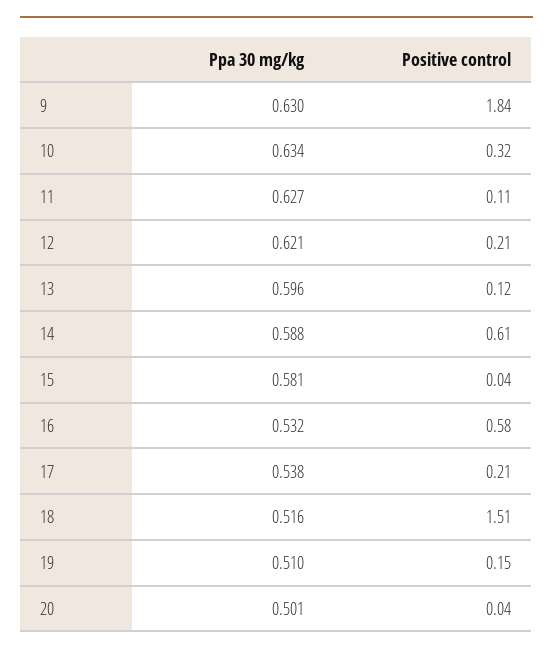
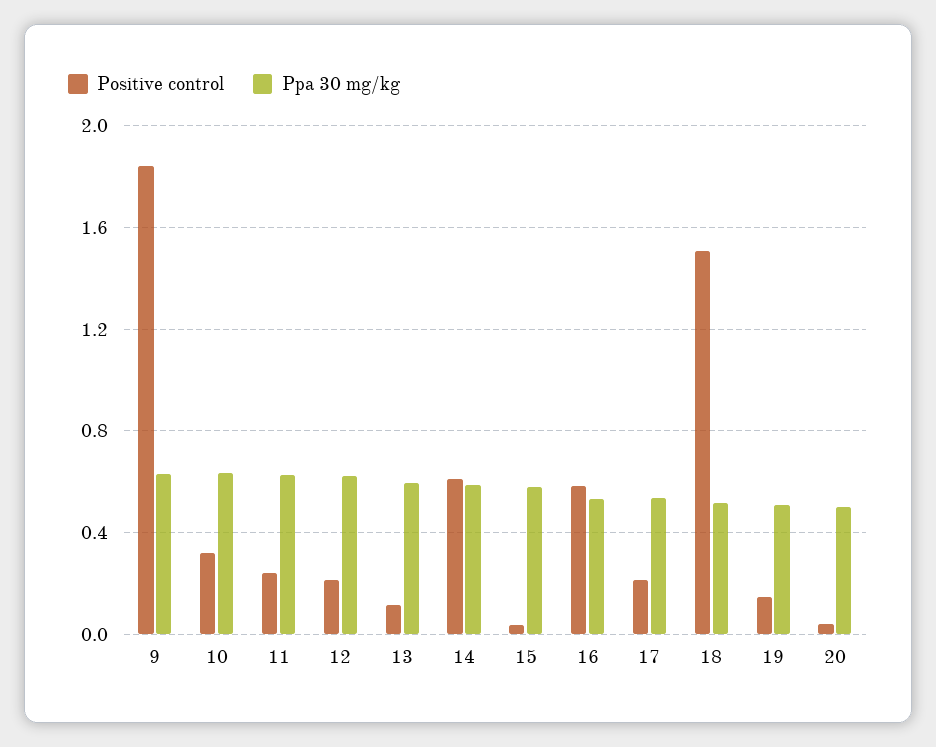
Positive control, 11: 0.11 -> 0.25

